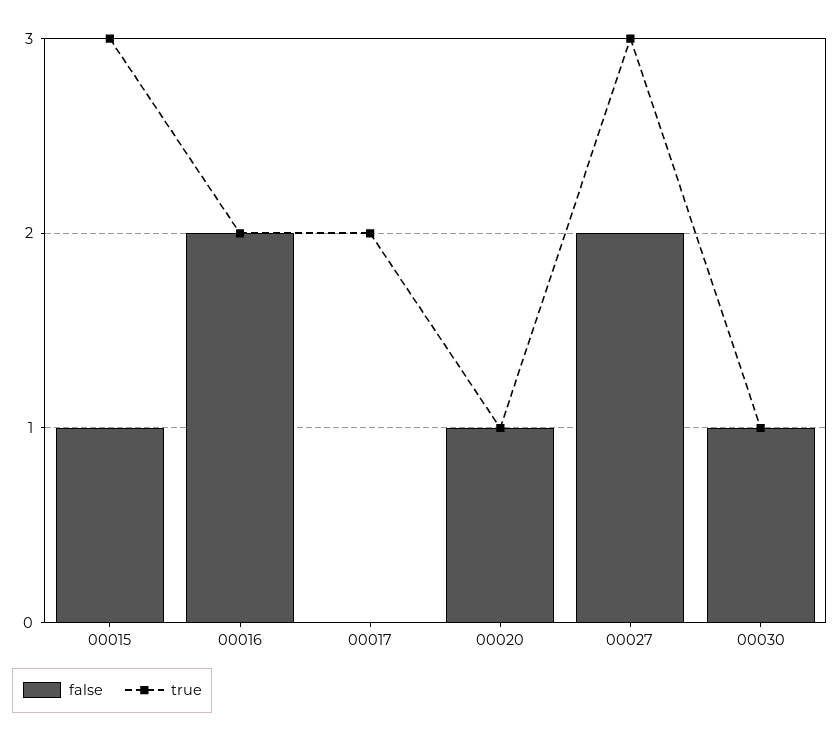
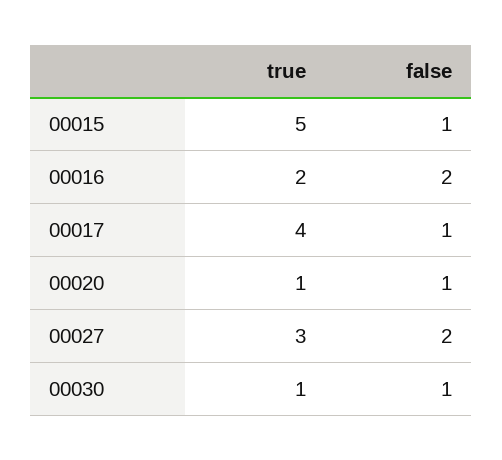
true, 00015: 3 -> 5
false, 00017: 0 -> 1
true, 00017: 2 -> 4

